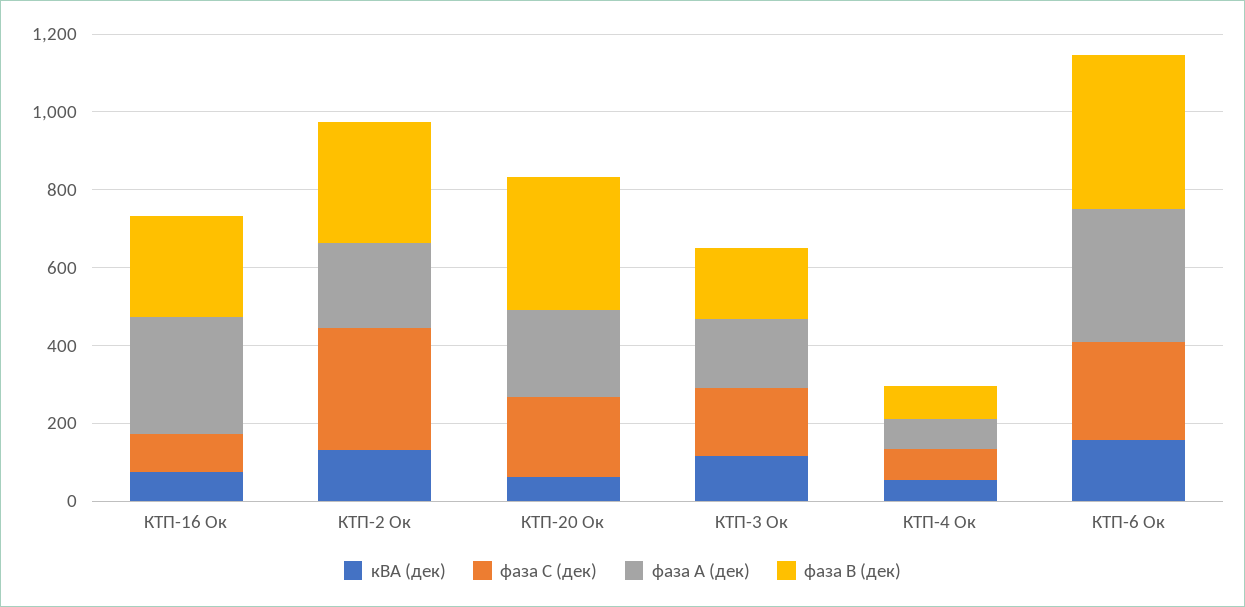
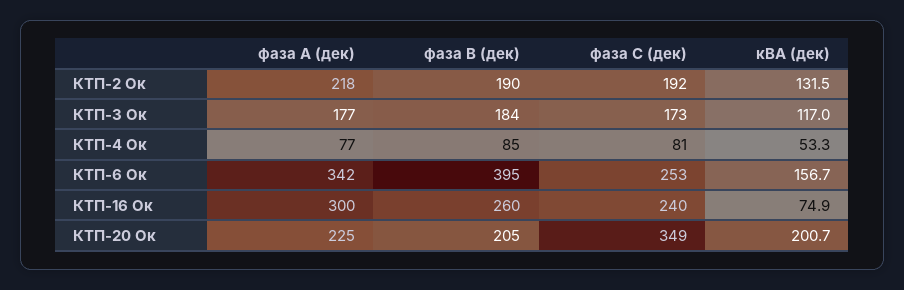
фаза С (дек), КТП-16 Ок: 100 -> 240
фаза С (дек), КТП-2 Ок: 300 -> 192
фаза В (дек), КТП-2 Ок: 300 -> 190
кВА (дек), КТП-20 Ок: 50 -> 200.7
фаза С (дек), КТП-20 Ок: 200 -> 349
фаза В (дек), КТП-20 Ок: 350 -> 205

